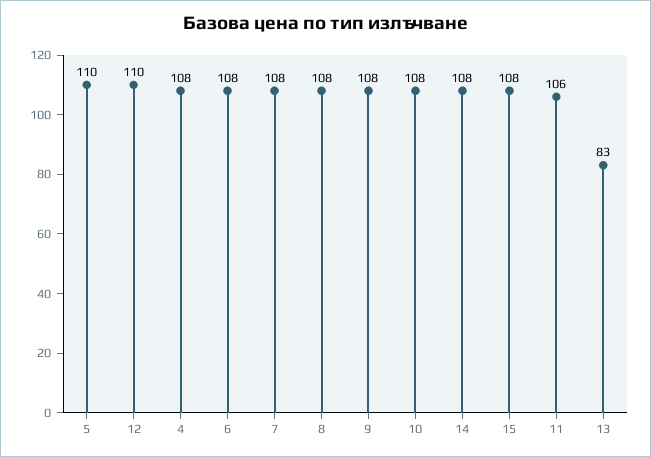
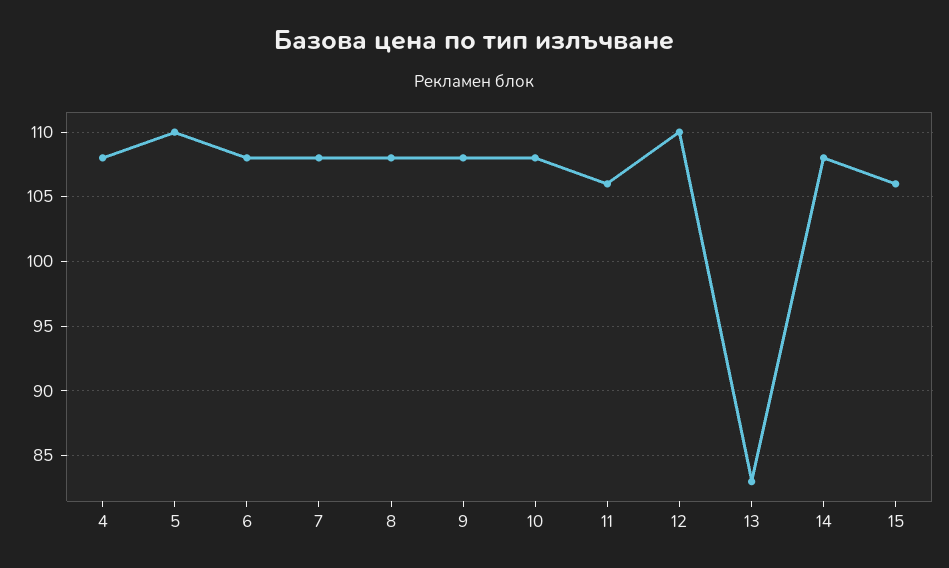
15: 108 -> 106

